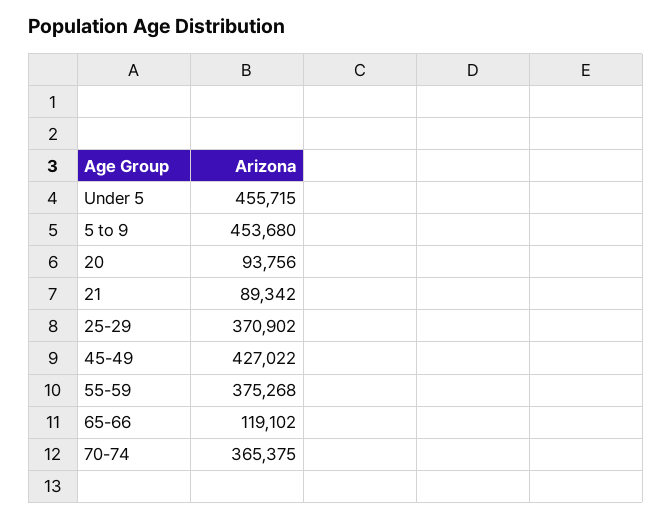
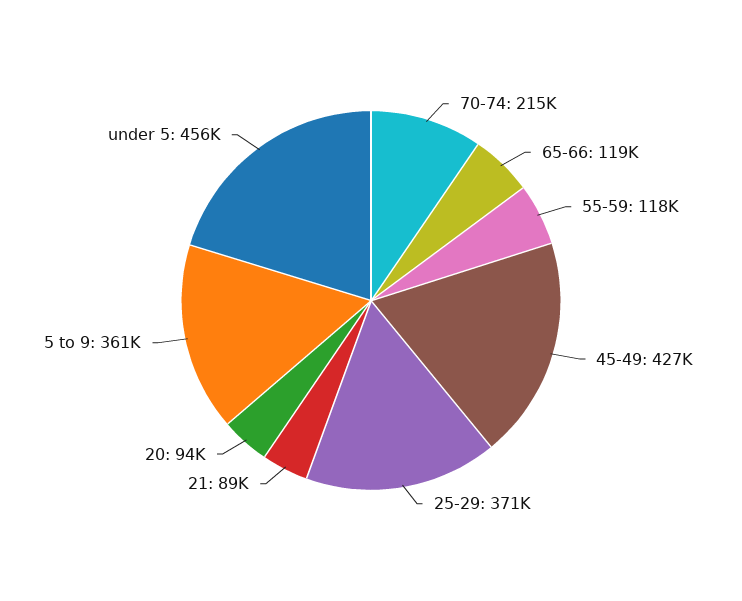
5 to 9: 453680 -> 361000
55-59: 375268 -> 118000
70-74: 365375 -> 215000

